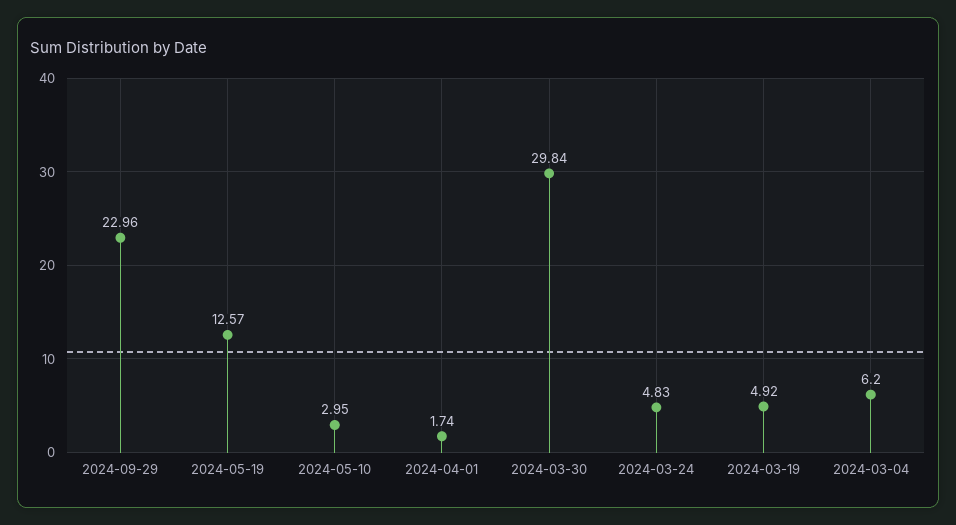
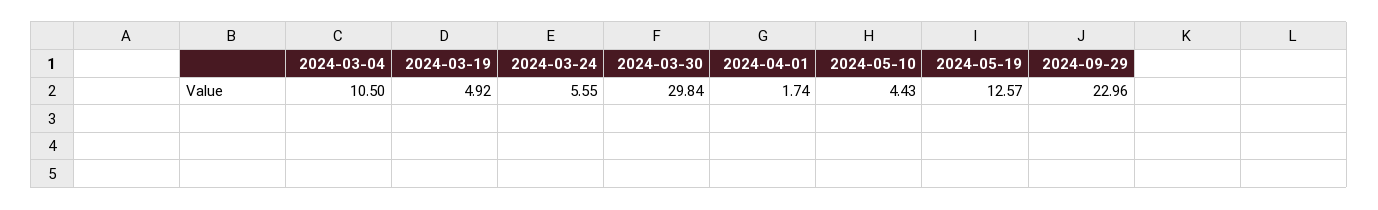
2024-05-10: 2.95 -> 4.43
2024-03-24: 4.83 -> 5.55
2024-03-04: 6.2 -> 10.5

